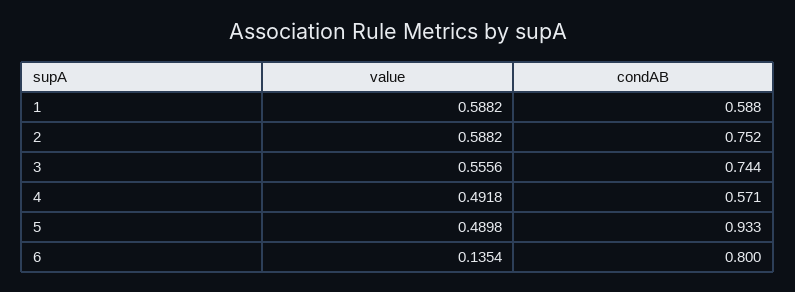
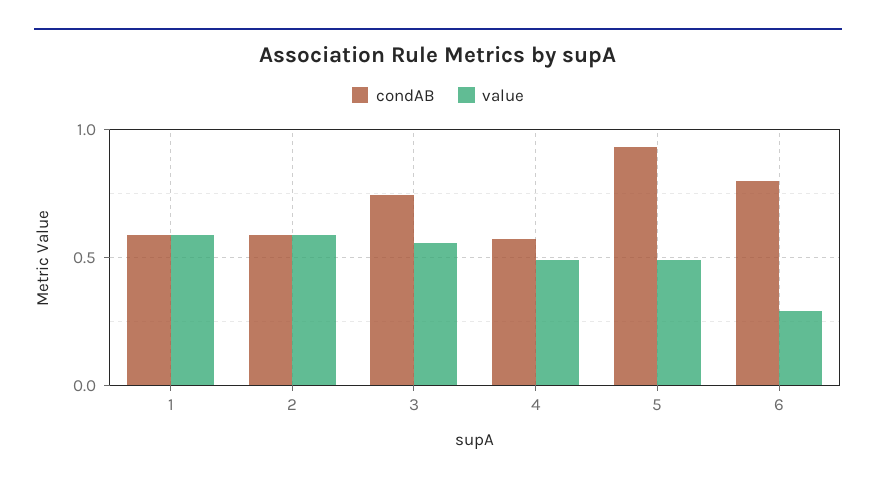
condAB, 2: 0.752 -> 0.6
value, 6: 0.1354 -> 0.3

